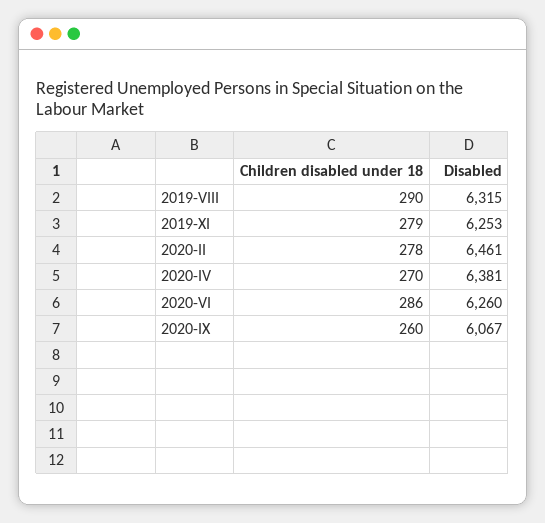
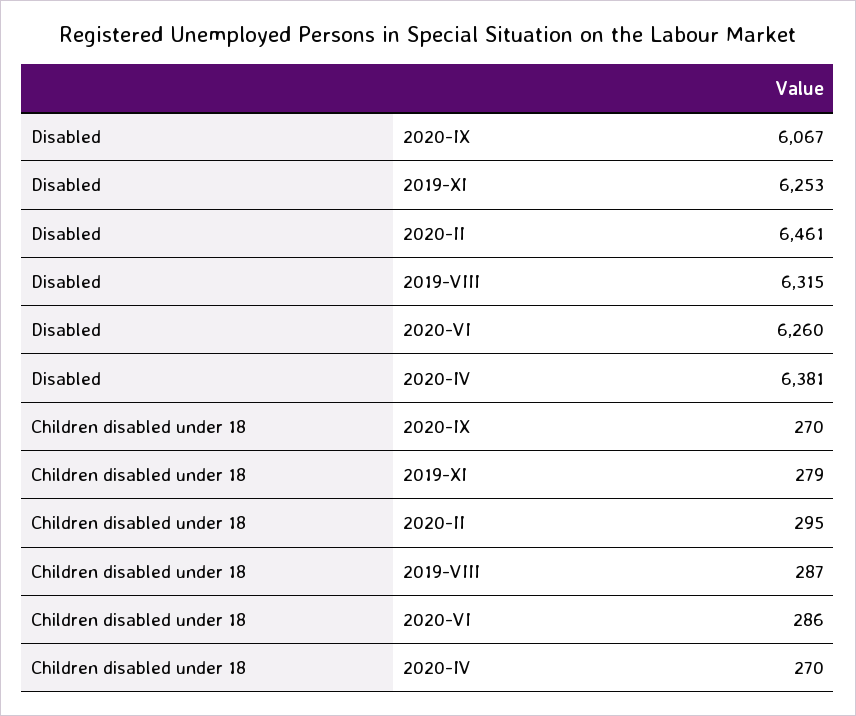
Children disabled under 18, 2019-VIII: 290 -> 287
Children disabled under 18, 2020-II: 278 -> 295
Children disabled under 18, 2020-IX: 260 -> 270

